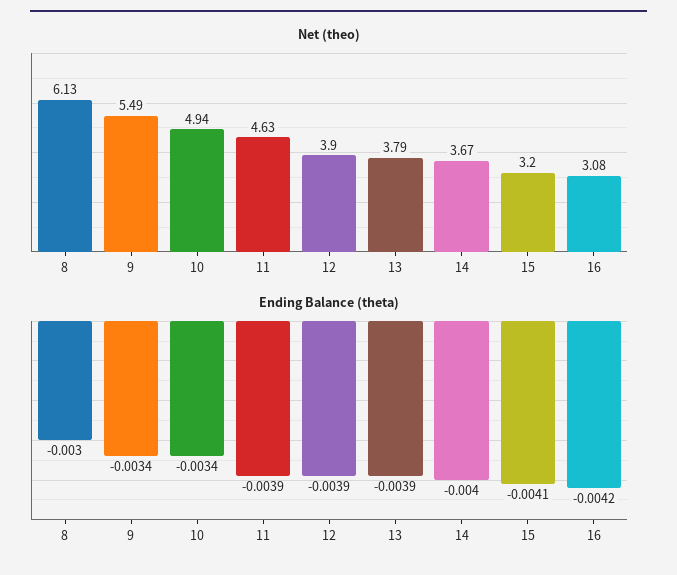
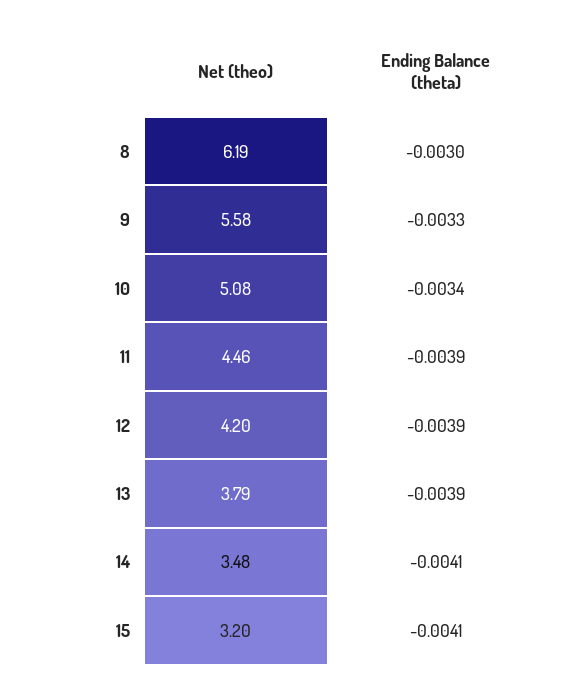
Net (theo), 8: 6.13 -> 6.19
Net (theo), 9: 5.49 -> 5.58
Net (theo), 10: 4.94 -> 5.08
Net (theo), 11: 4.63 -> 4.46
Net (theo), 12: 3.9 -> 4.2
Net (theo), 14: 3.67 -> 3.48
Net (theo), 16: 3.08 -> none
Ending Balance (theta), 9: -0.0034 -> -0.0033
Ending Balance (theta), 14: -0.004 -> -0.0041
Ending Balance (theta), 16: -0.0042 -> none

